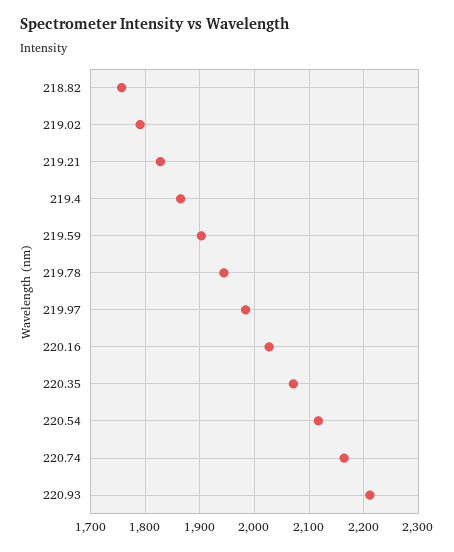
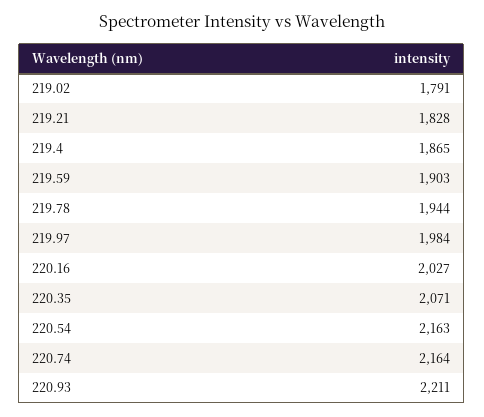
218.82: 1760 -> none
220.54: 2120 -> 2163

